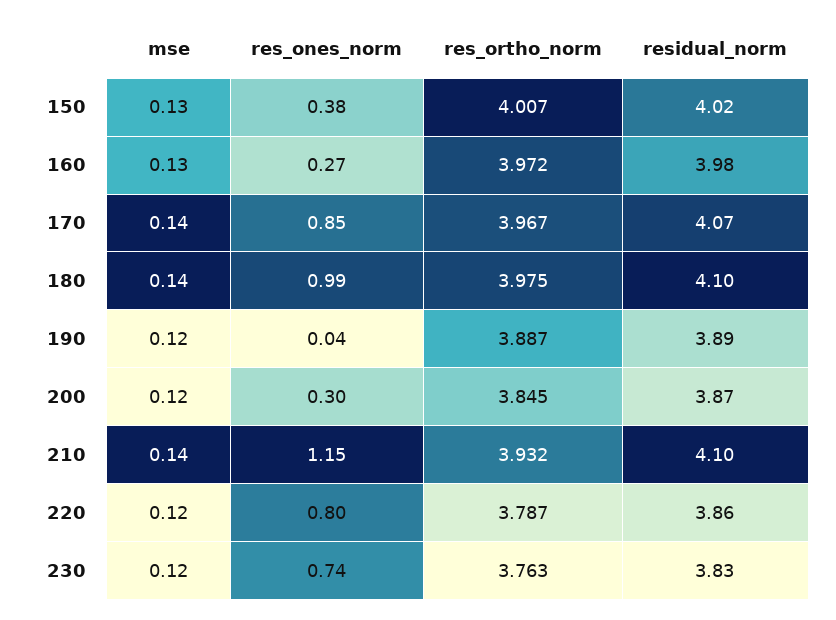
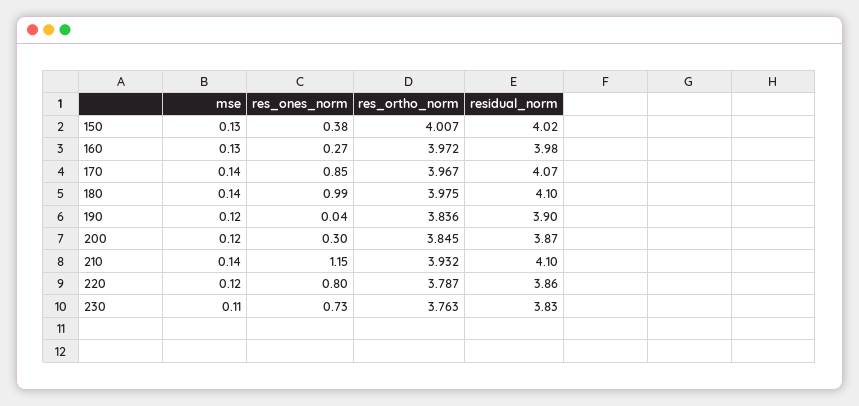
res_ortho_norm, 190: 3.887 -> 3.836
residual_norm, 190: 3.89 -> 3.9
mse, 230: 0.12 -> 0.11
res_ones_norm, 230: 0.74 -> 0.73

